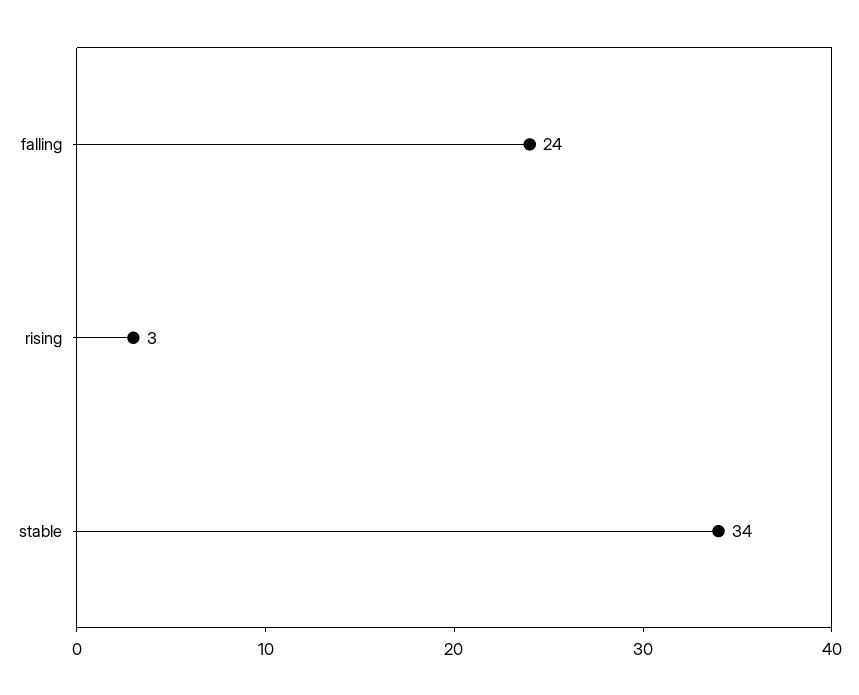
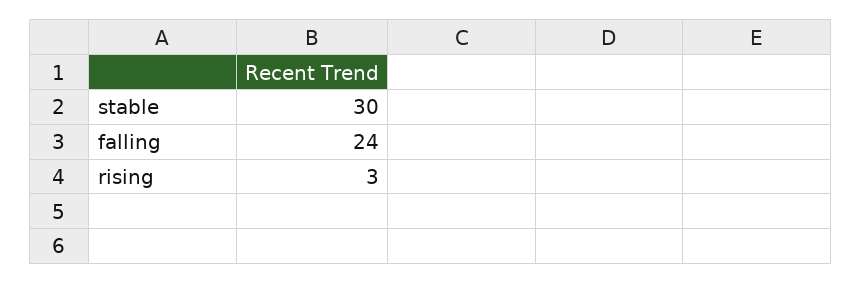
stable: 34 -> 30

